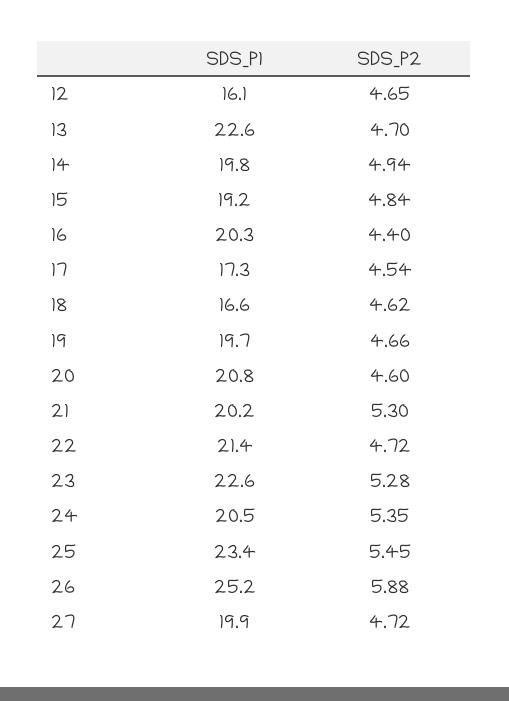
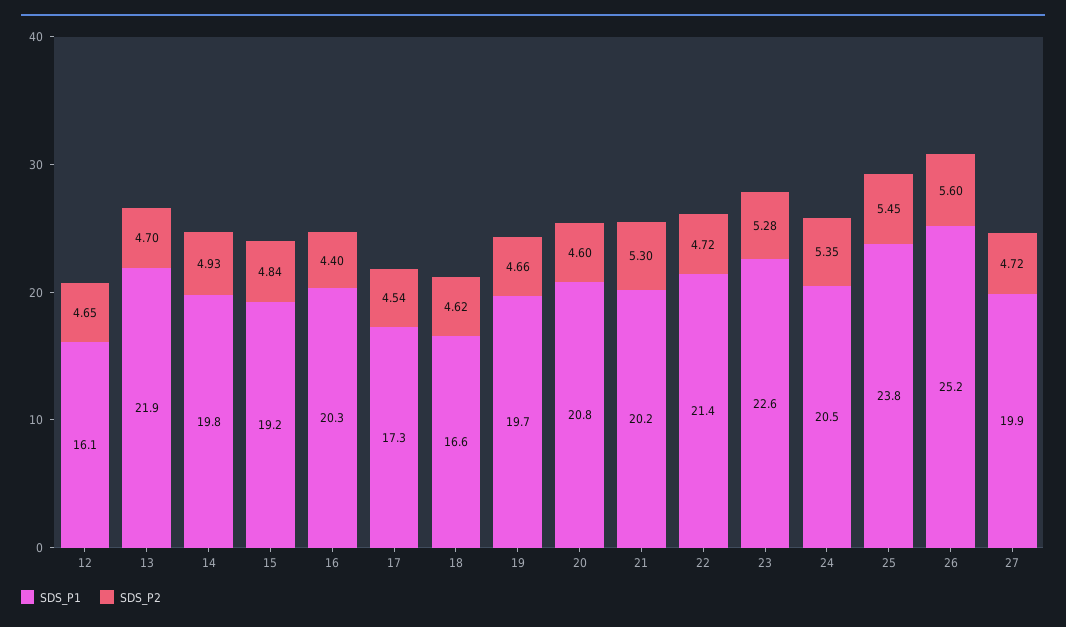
SDS_P1, 13: 22.6 -> 21.9
SDS_P2, 14: 4.94 -> 4.93
SDS_P1, 25: 23.4 -> 23.8
SDS_P2, 26: 5.88 -> 5.6

